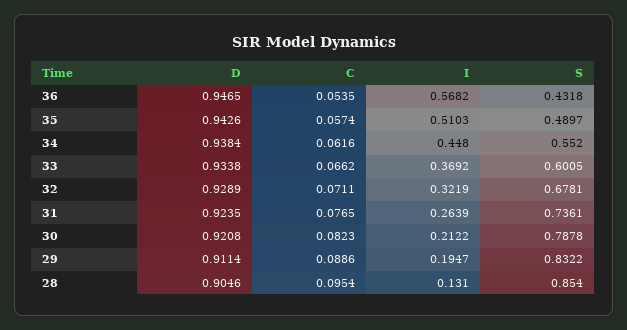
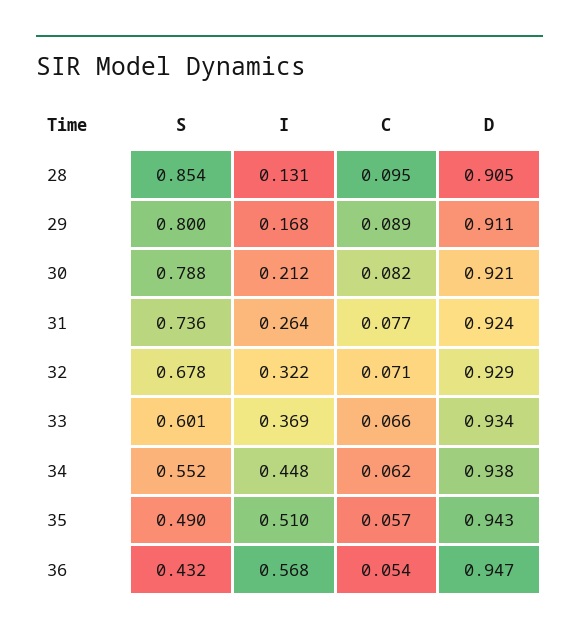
I, 29: 0.1947 -> 0.168
S, 29: 0.8322 -> 0.8

